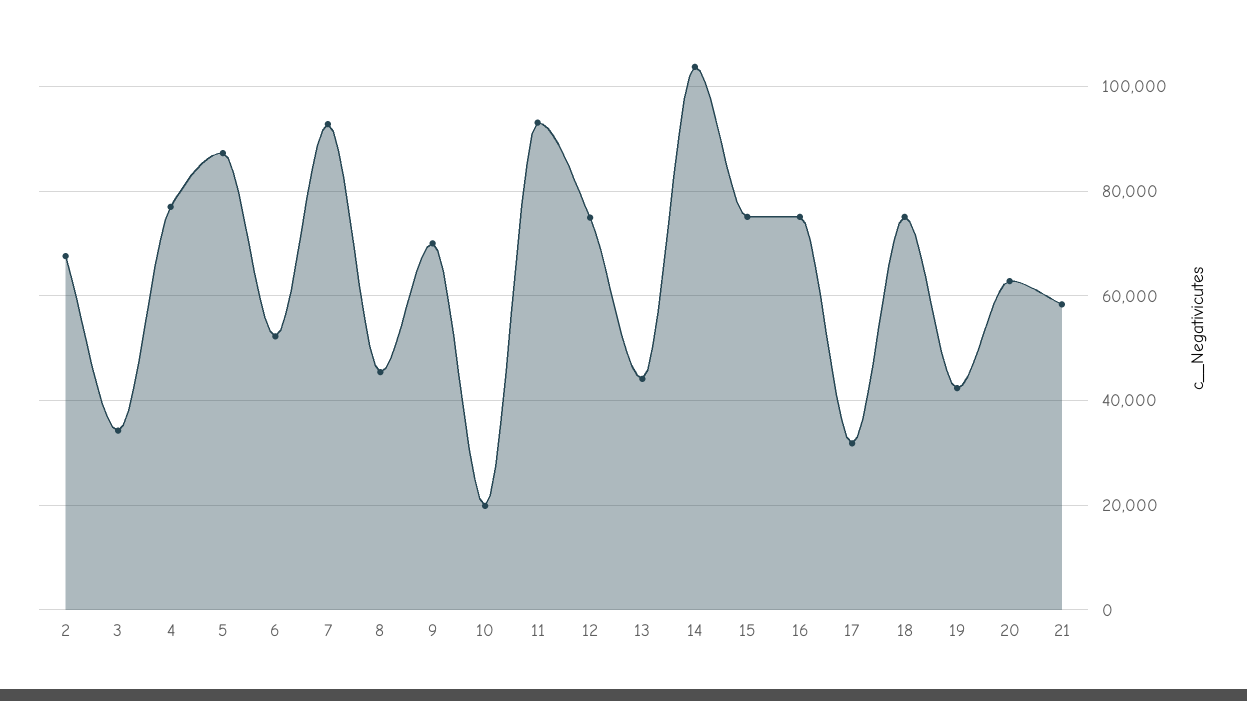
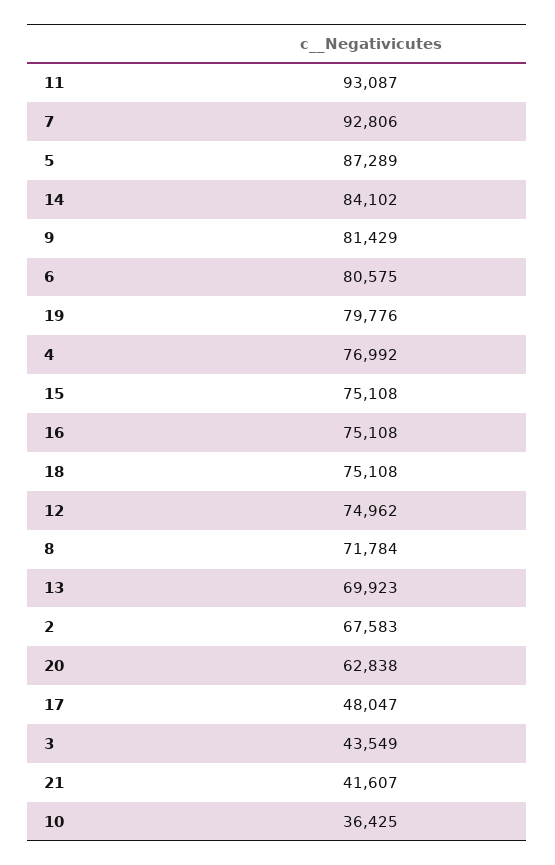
3: 34000 -> 43549
6: 52000 -> 80575
8: 46000 -> 71784
9: 70000 -> 81429
10: 20000 -> 36425
13: 44000 -> 69923
14: 104000 -> 84102
17: 32000 -> 48047
19: 42000 -> 79776
21: 58000 -> 41607

